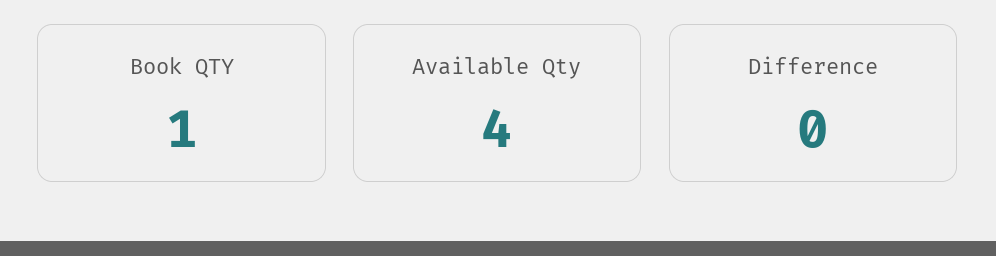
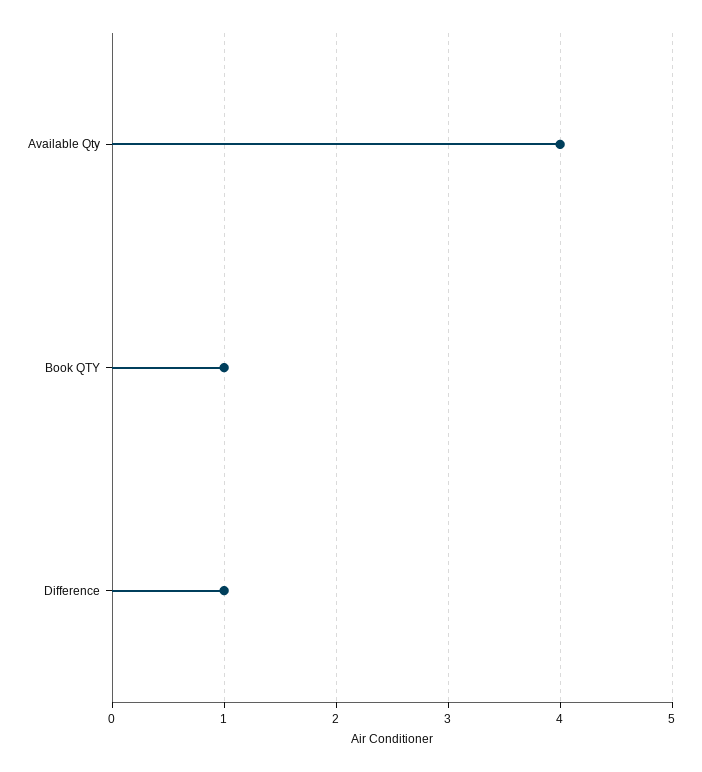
Difference: 0 -> 1

